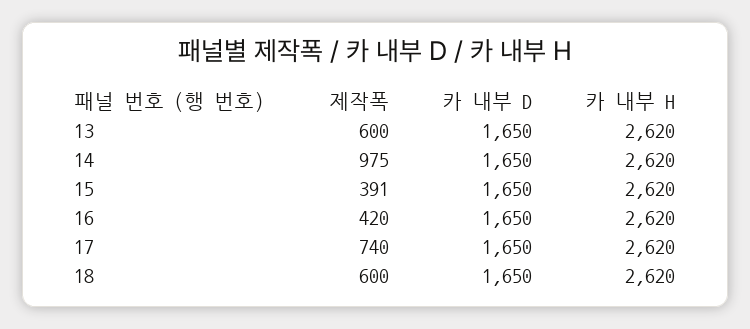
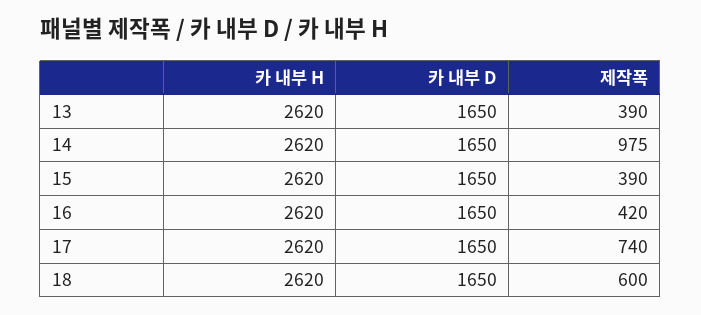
제작폭, 13: 600 -> 390
제작폭, 15: 391 -> 390

